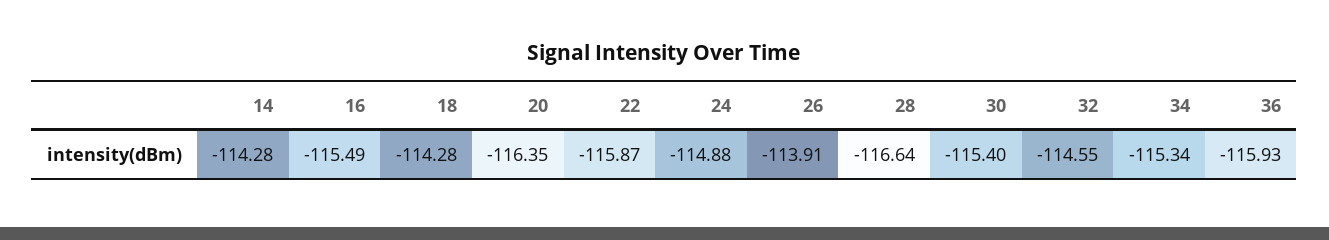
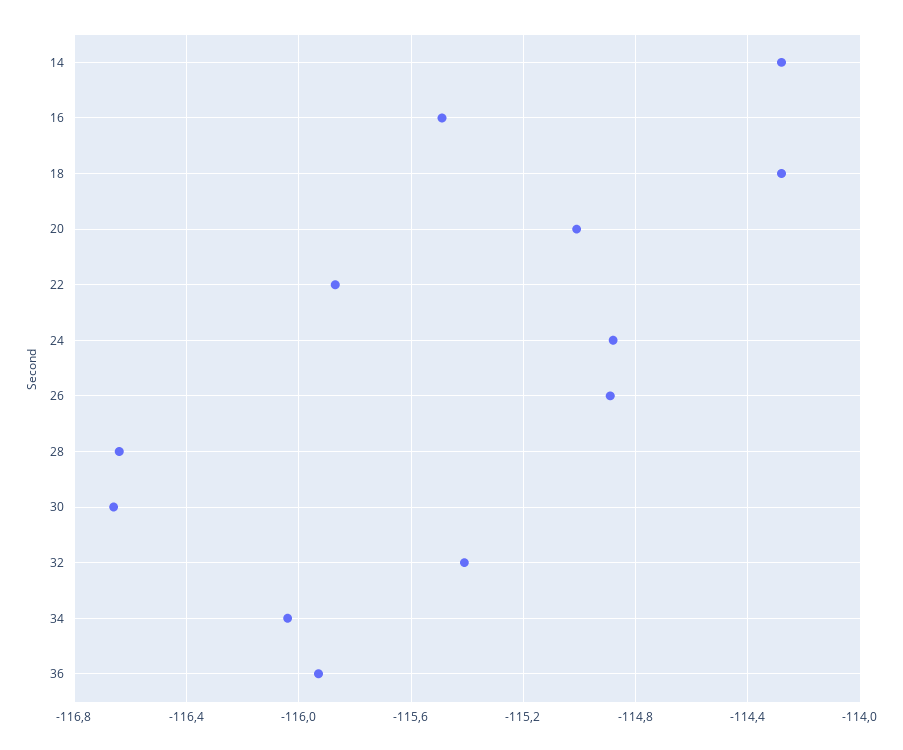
20: -116.35 -> -115
26: -113.91 -> -114.9
30: -115.4 -> -116.65
32: -114.55 -> -115.4
34: -115.34 -> -116.05

